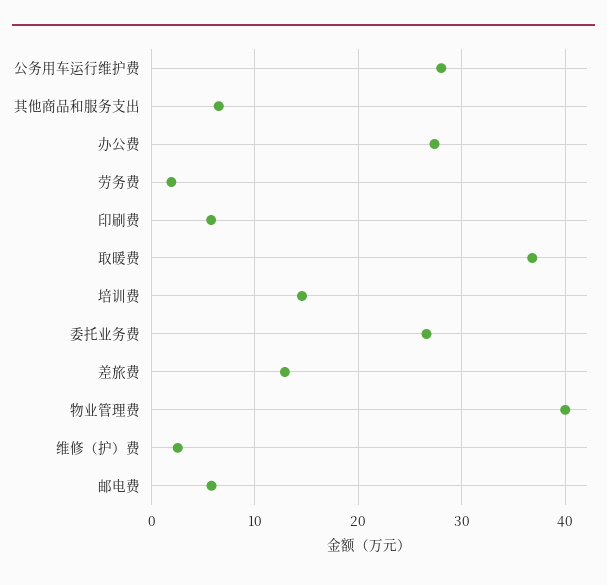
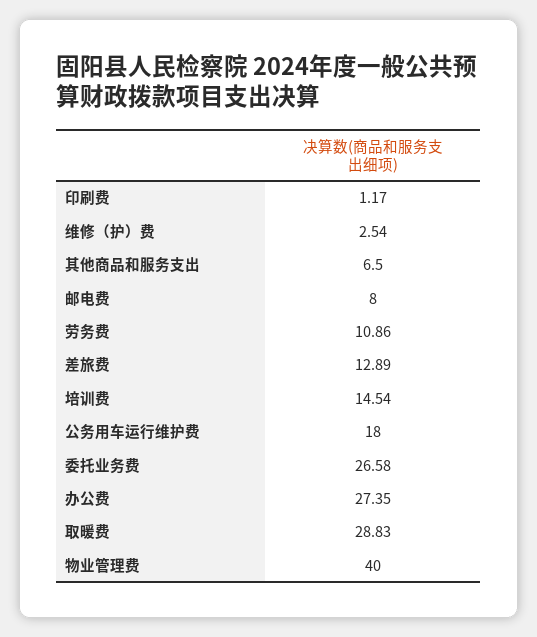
公务用车运行维护费: 28 -> 18
劳务费: 2 -> 10.86
印刷费: 6 -> 1.17
取暖费: 37 -> 28.83
邮电费: 6 -> 8

